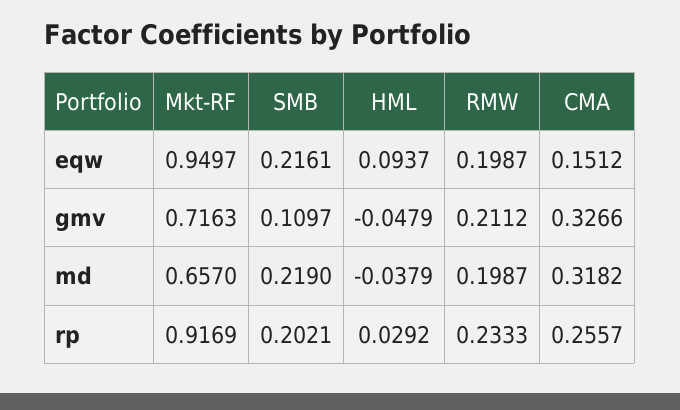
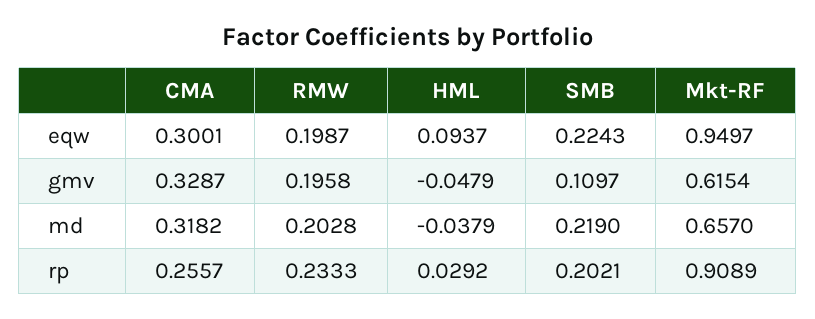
SMB, eqw: 0.2161 -> 0.2243
CMA, eqw: 0.1512 -> 0.3001
Mkt-RF, gmv: 0.7163 -> 0.6154
RMW, gmv: 0.2112 -> 0.1958
CMA, gmv: 0.3266 -> 0.3287
RMW, md: 0.1987 -> 0.2028
Mkt-RF, rp: 0.9169 -> 0.9089

